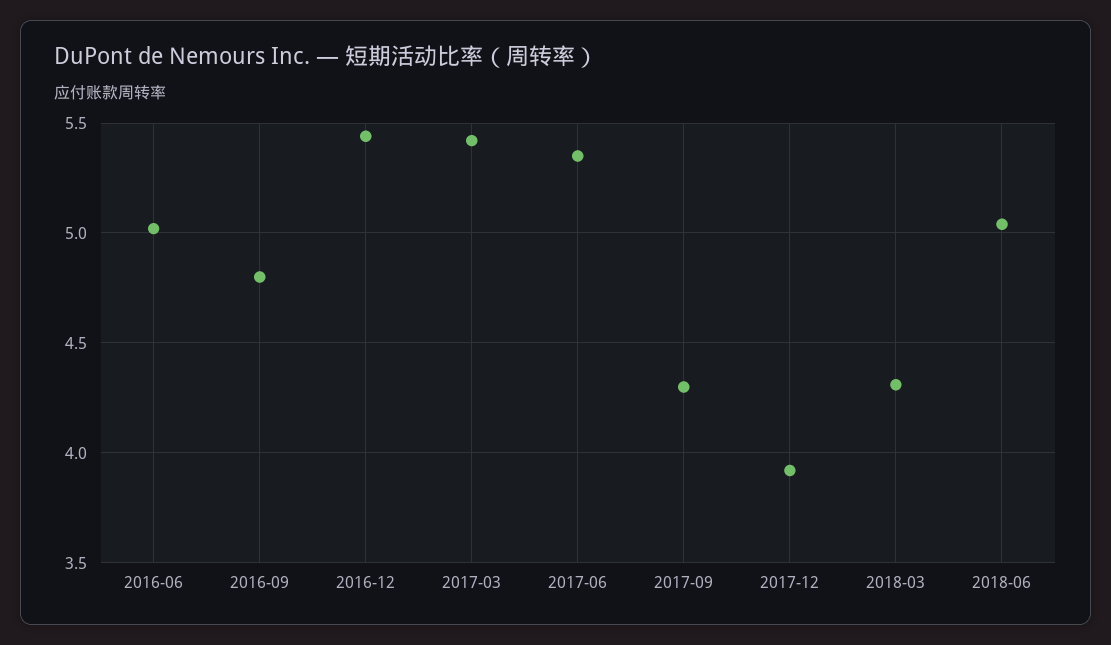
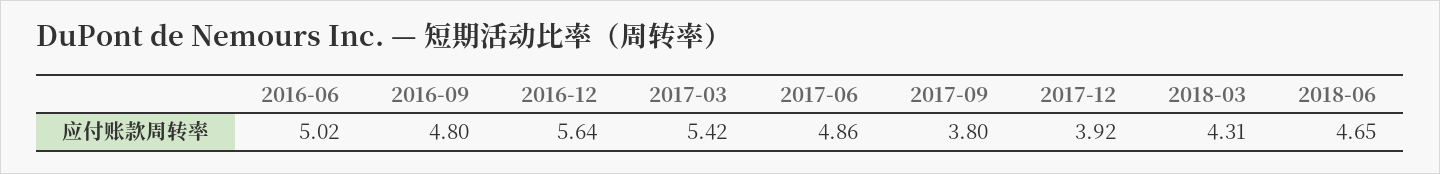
2016-12: 5.45 -> 5.64
2017-06: 5.35 -> 4.86
2017-09: 4.3 -> 3.8
2018-06: 5.05 -> 4.65

